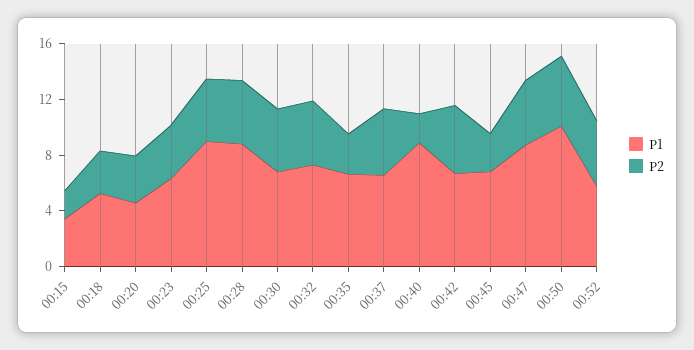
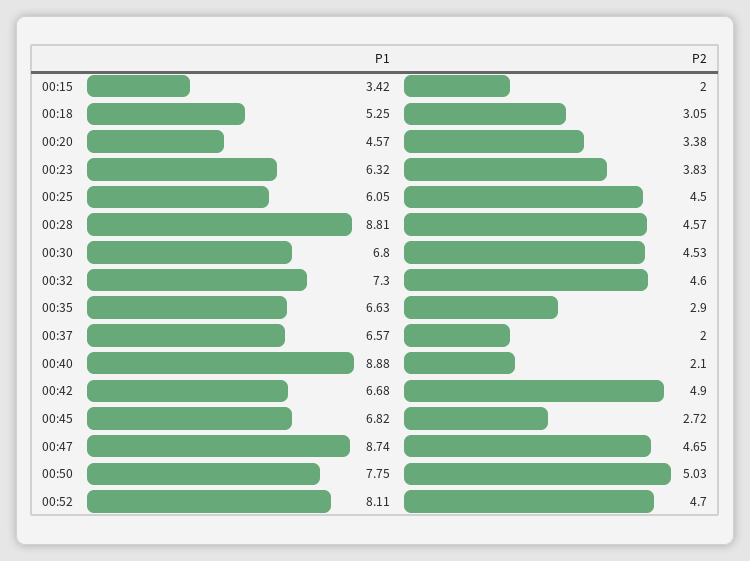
P1, 00:25: 9 -> 6.05
P2, 00:37: 5 -> 2
P1, 00:50: 10 -> 7.75
P1, 00:52: 6 -> 8.11

